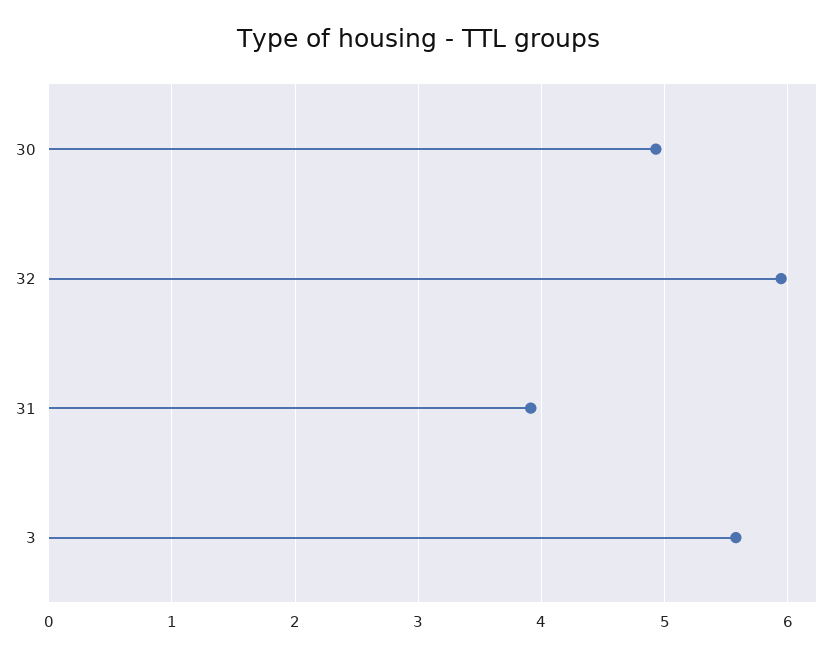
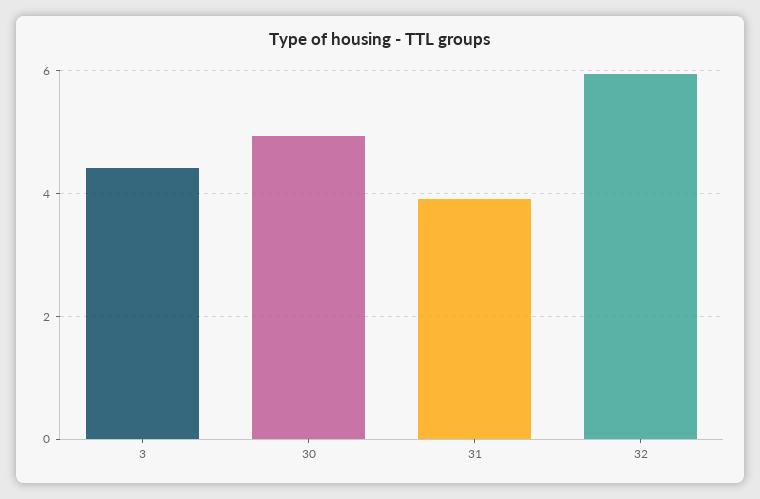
3: 5.6 -> 4.4

